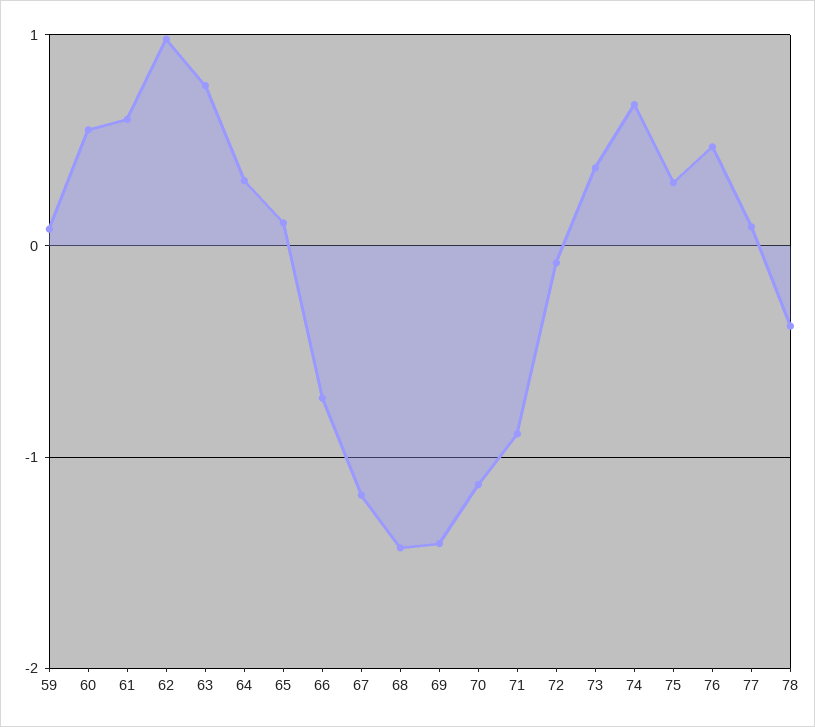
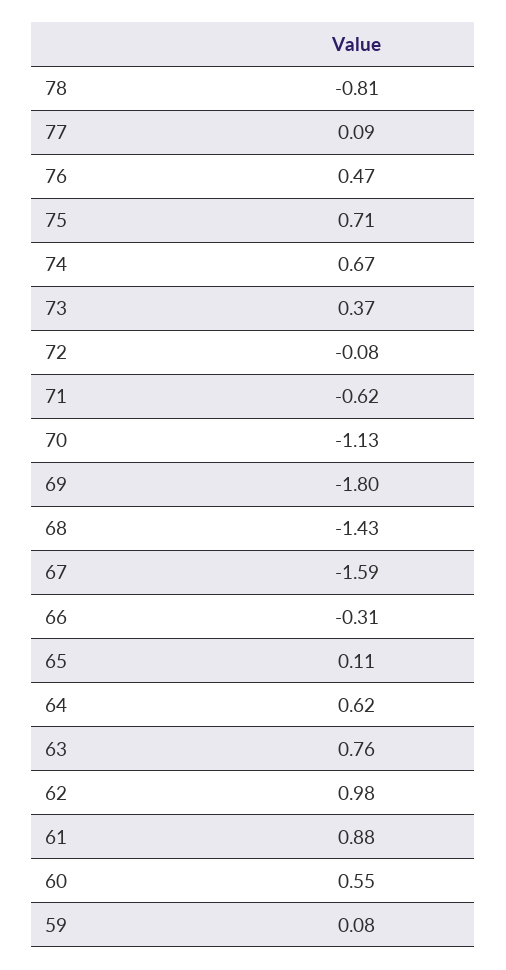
61: 0.6 -> 0.88
64: 0.3 -> 0.62
66: -0.7 -> -0.31
67: -1.2 -> -1.59
69: -1.4 -> -1.8
71: -0.9 -> -0.62
75: 0.3 -> 0.71
78: -0.4 -> -0.81

